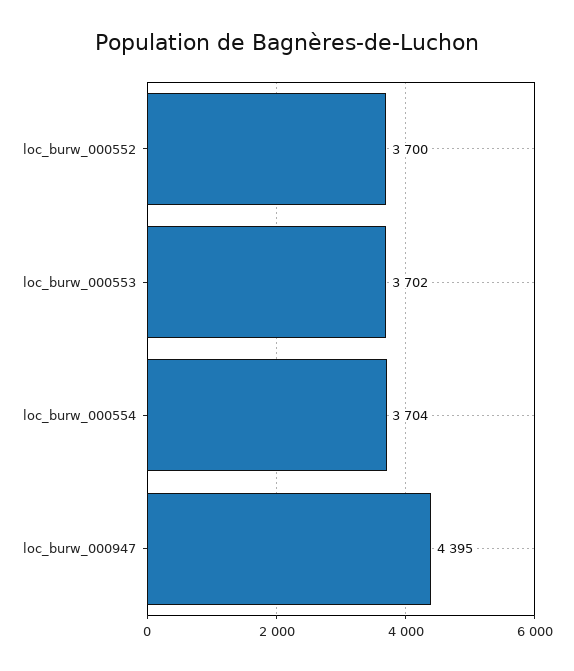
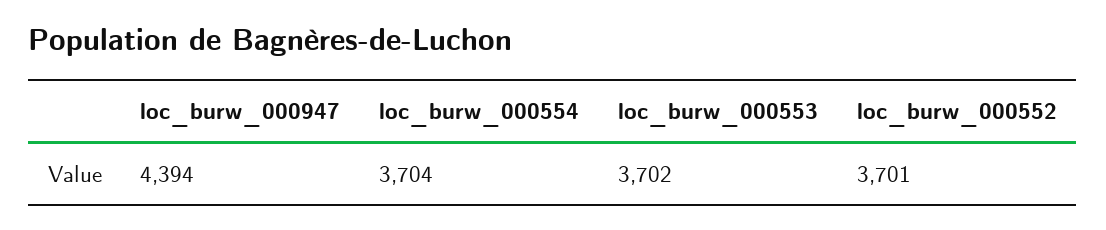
loc_burw_000552: 3700 -> 3701
loc_burw_000947: 4395 -> 4394

